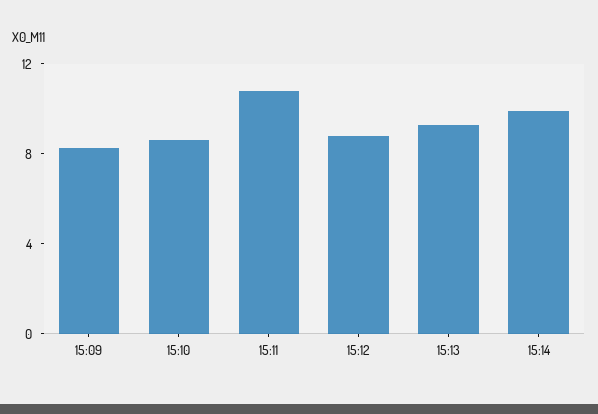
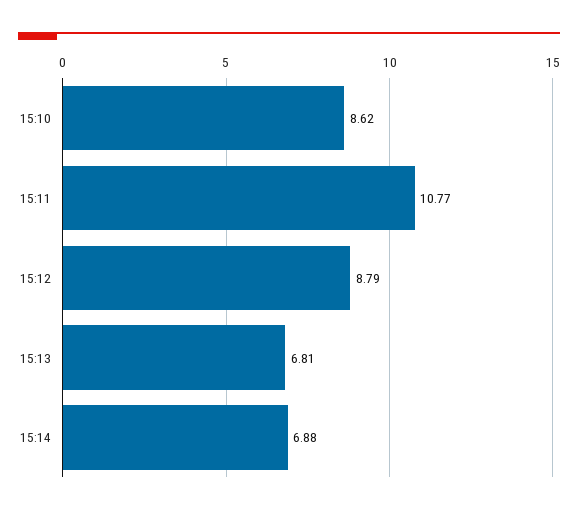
15:09: 8 -> none
15:13: 9 -> 6.81
15:14: 10 -> 6.88

